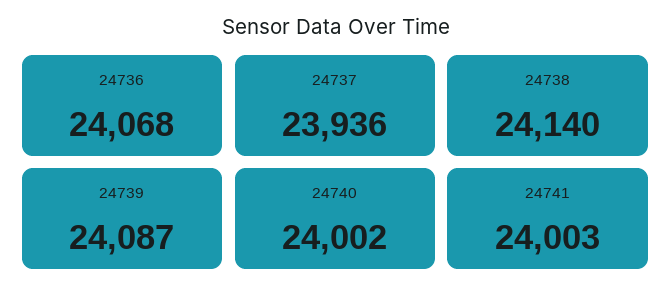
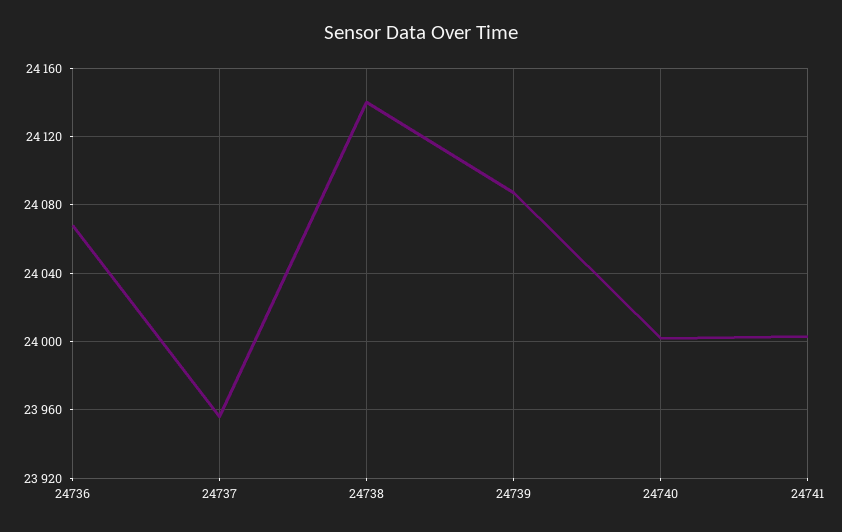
24737: 23936 -> 23955

